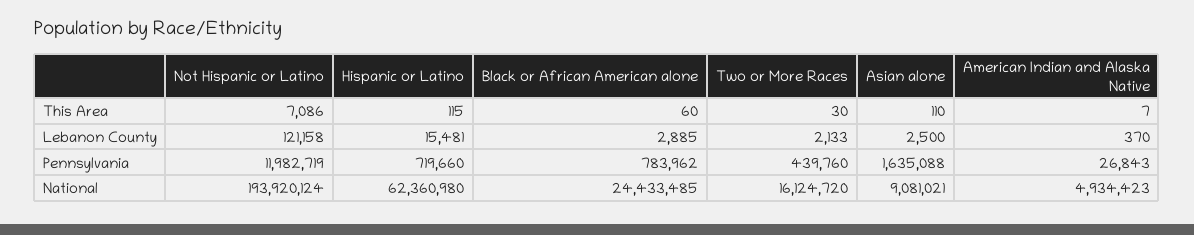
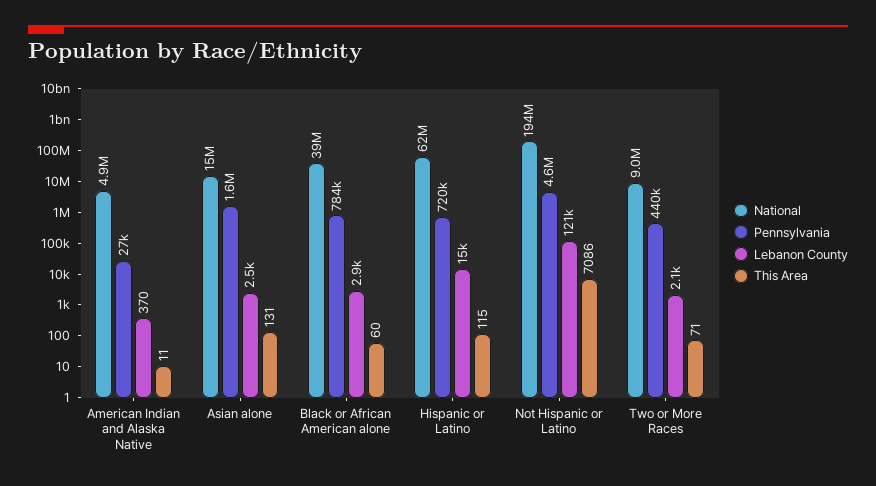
This Area, Two or More Races: 30 -> 71
This Area, Asian alone: 110 -> 131
This Area, American Indian and Alaska Native: 7 -> 11
Pennsylvania, Not Hispanic or Latino: 11982719 -> 4600000
National, Black or African American alone: 24433485 -> 39000000
National, Two or More Races: 16124720 -> 9000000
National, Asian alone: 9081021 -> 15000000

